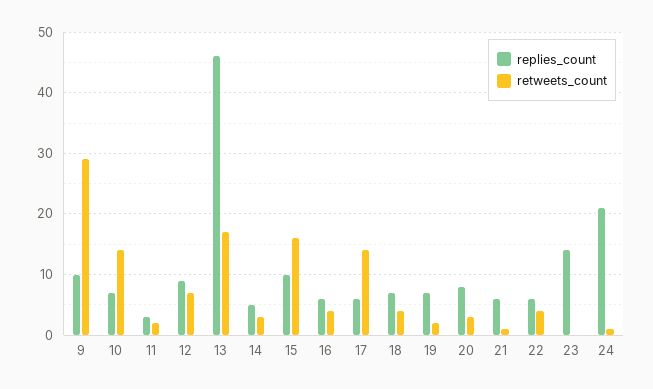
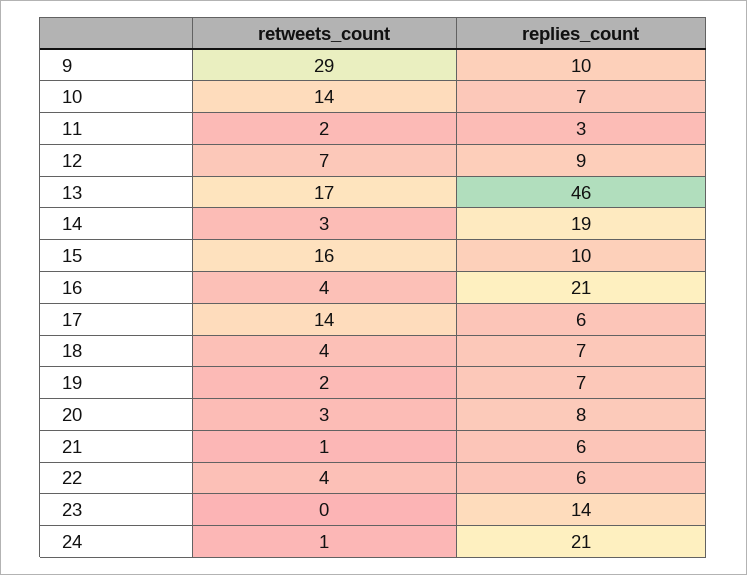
replies_count, 14: 5 -> 19
replies_count, 16: 6 -> 21

